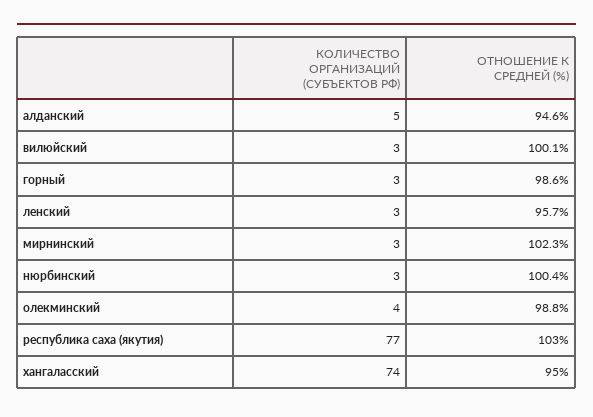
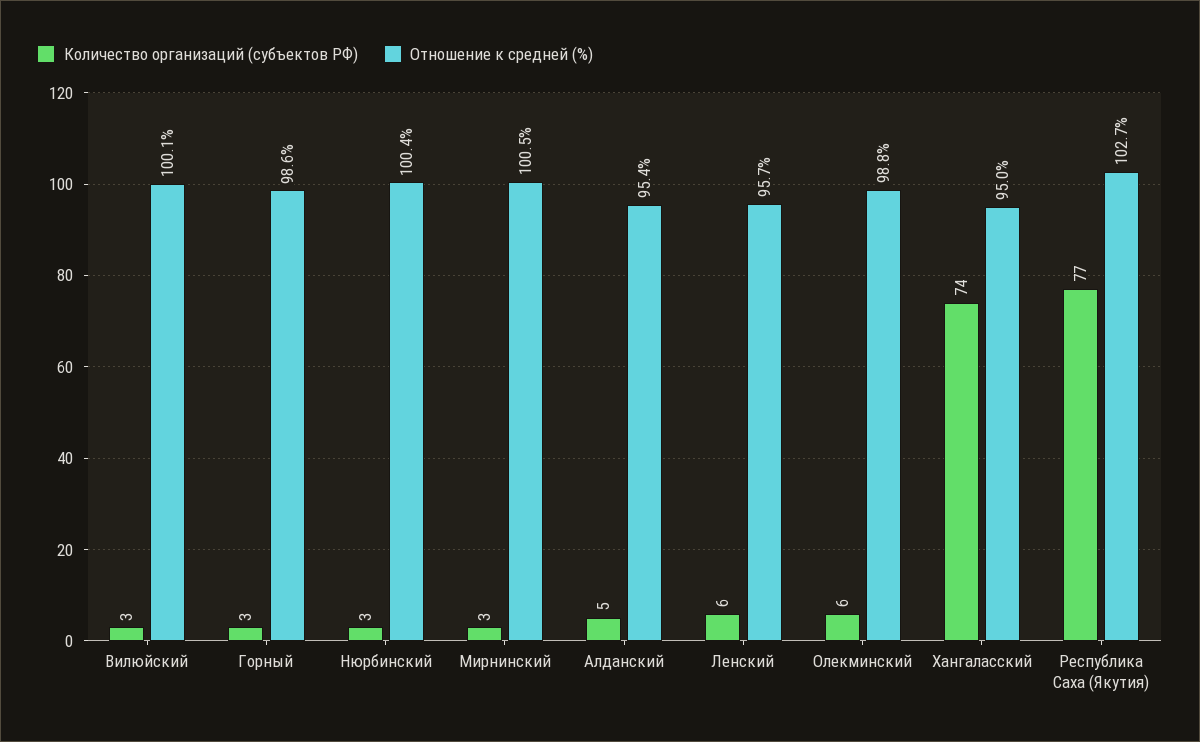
ОТНОШЕНИЕ К СРЕДНЕЙ (%), алданский: 94.6 -> 95.4
КОЛИЧЕСТВО ОРГАНИЗАЦИЙ (СУБЪЕКТОВ РФ), ленский: 3 -> 6
ОТНОШЕНИЕ К СРЕДНЕЙ (%), мирнинский: 102.3 -> 100.5
КОЛИЧЕСТВО ОРГАНИЗАЦИЙ (СУБЪЕКТОВ РФ), олекминский: 4 -> 6
ОТНОШЕНИЕ К СРЕДНЕЙ (%), республика саха (якутия): 103 -> 102.7

